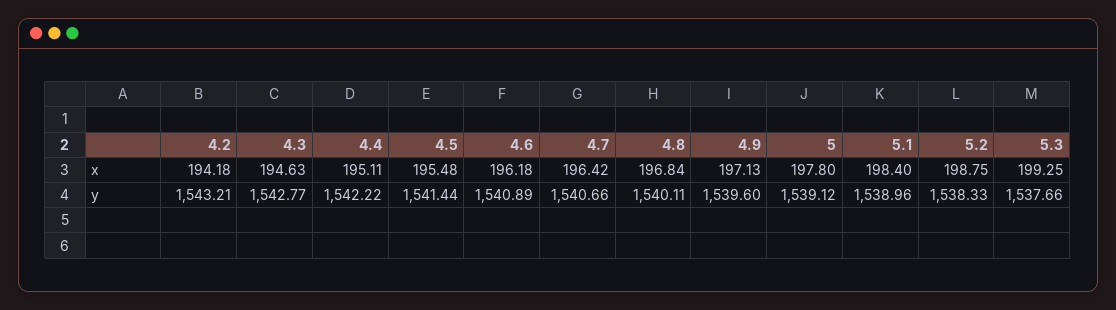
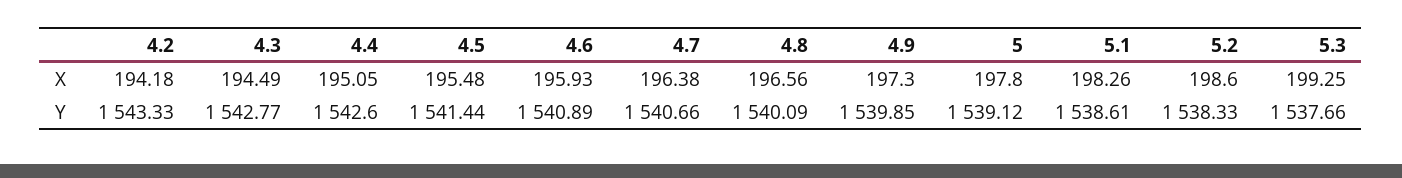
4.3, x: 194.63 -> 194.49
4.4, x: 195.11 -> 195.05
4.6, x: 196.18 -> 195.93
4.7, x: 196.42 -> 196.38
4.8, x: 196.84 -> 196.56
4.9, x: 197.13 -> 197.3
5.1, x: 198.4 -> 198.26
5.2, x: 198.75 -> 198.6
4.2, y: 1543.21 -> 1543.33
4.4, y: 1542.22 -> 1542.6
4.8, y: 1540.11 -> 1540.09
4.9, y: 1539.6 -> 1539.85
5.1, y: 1538.96 -> 1538.61

